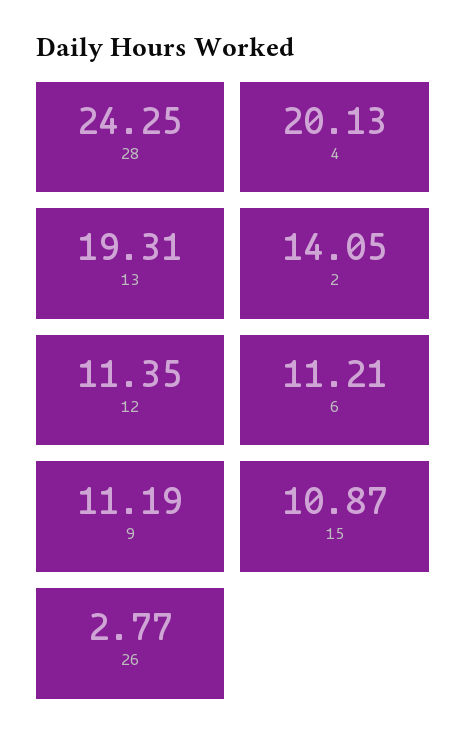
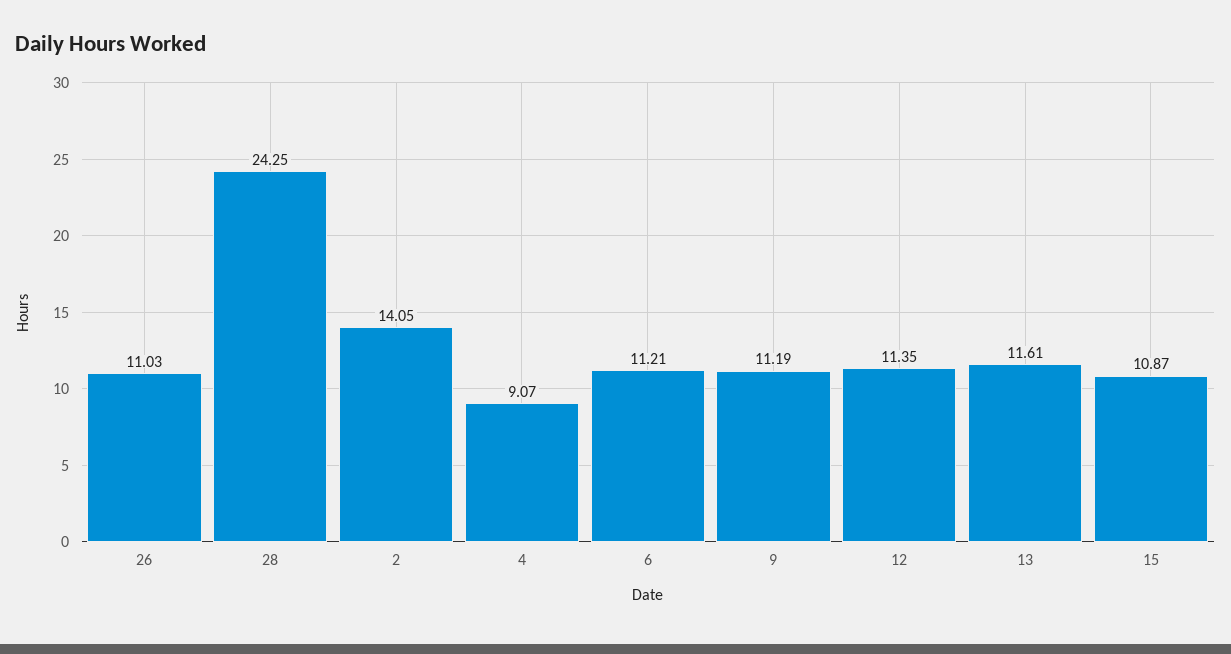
4: 20.13 -> 9.07
13: 19.31 -> 11.61
26: 2.77 -> 11.03

